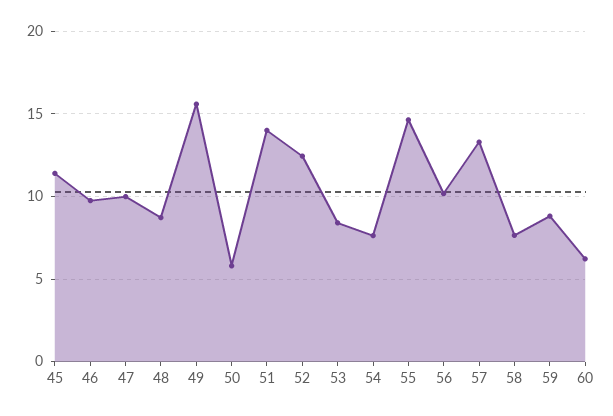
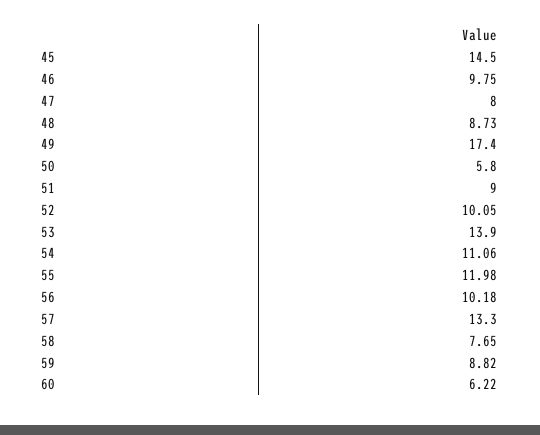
45: 11.5 -> 14.5
47: 10 -> 8
49: 15.5 -> 17.4
51: 14 -> 9
52: 12.5 -> 10.05
53: 8.5 -> 13.9
54: 7.5 -> 11.06
55: 14.5 -> 11.98

